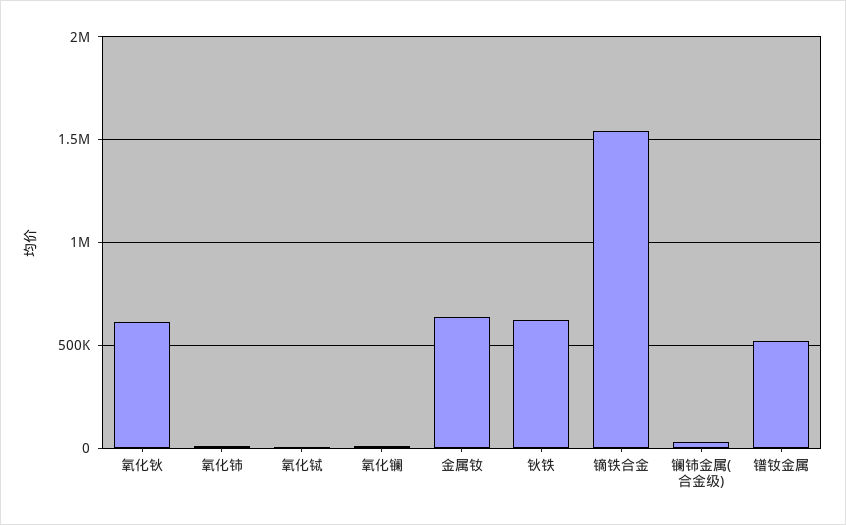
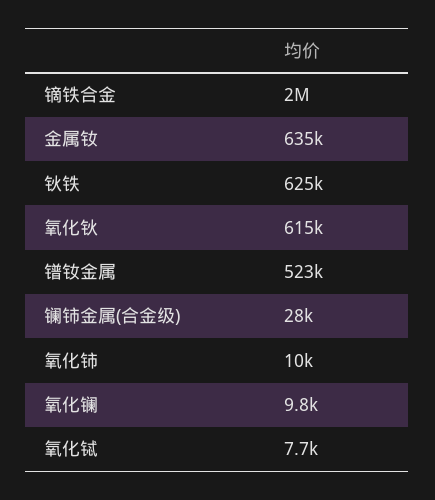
镝铁合金: 1550000 -> 2000000

